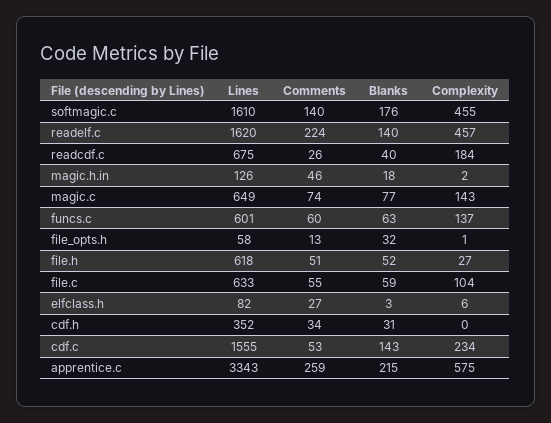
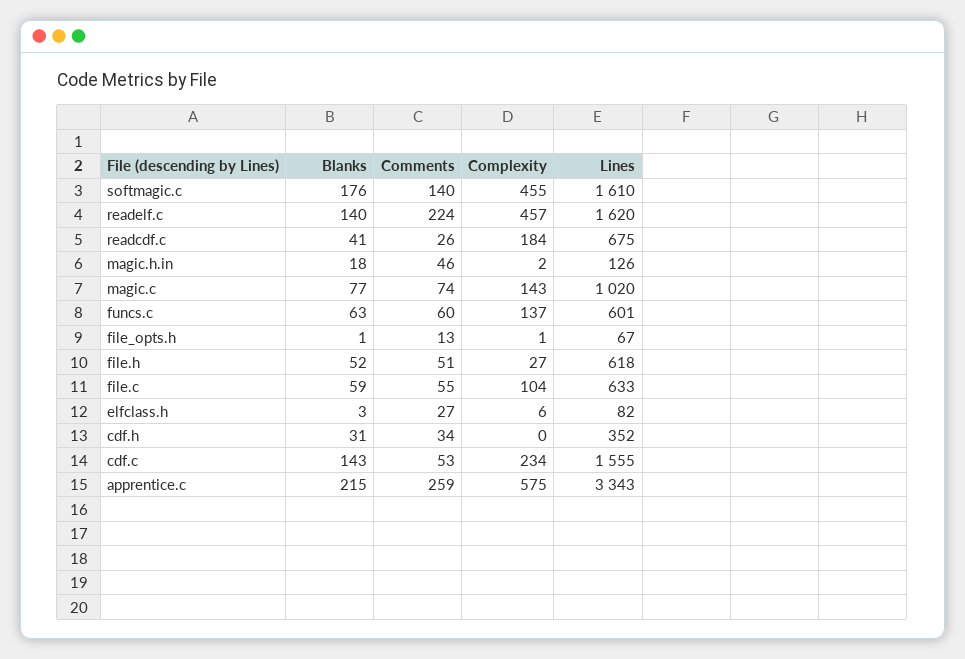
Blanks, readcdf.c: 40 -> 41
Lines, magic.c: 649 -> 1020
Lines, file_opts.h: 58 -> 67
Blanks, file_opts.h: 32 -> 1

